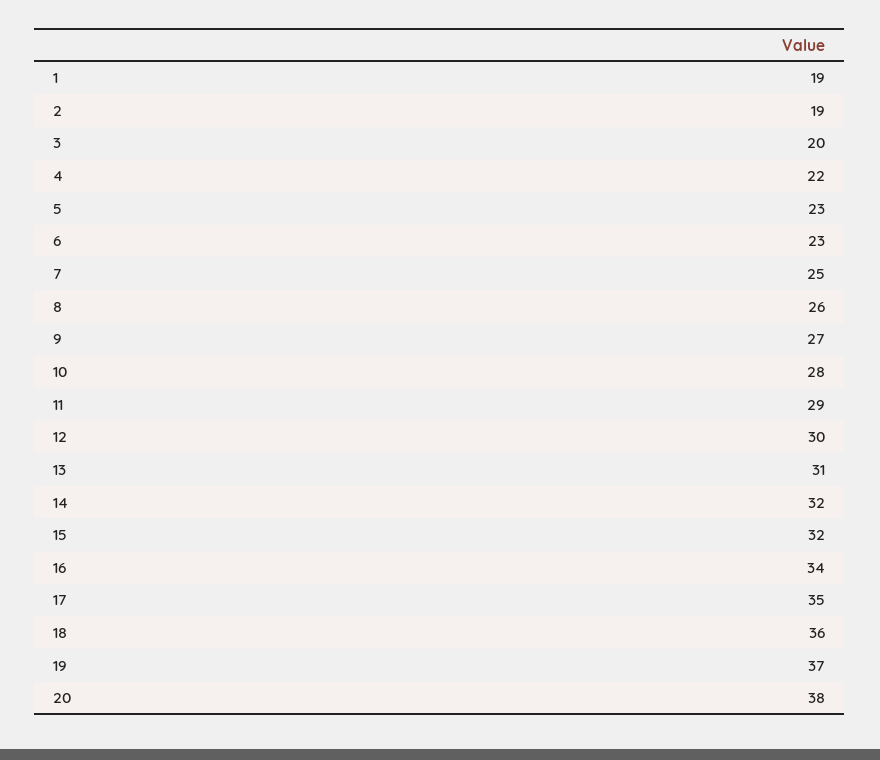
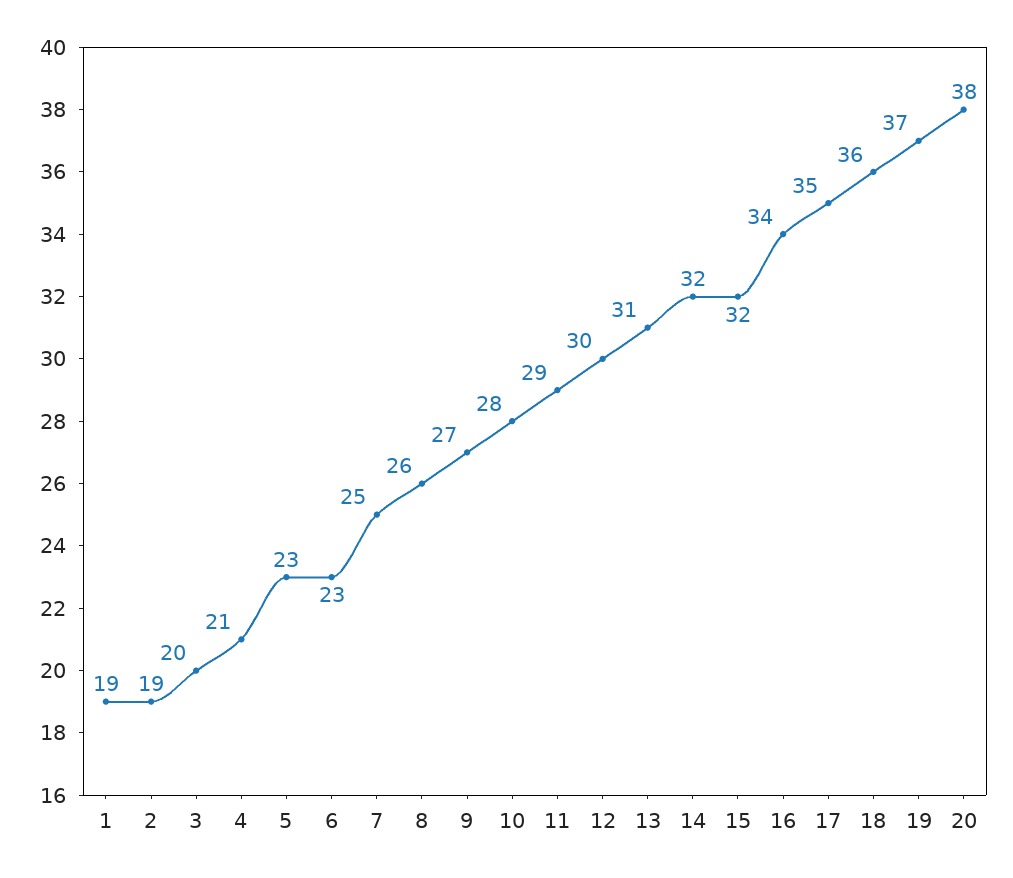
4: 22 -> 21

